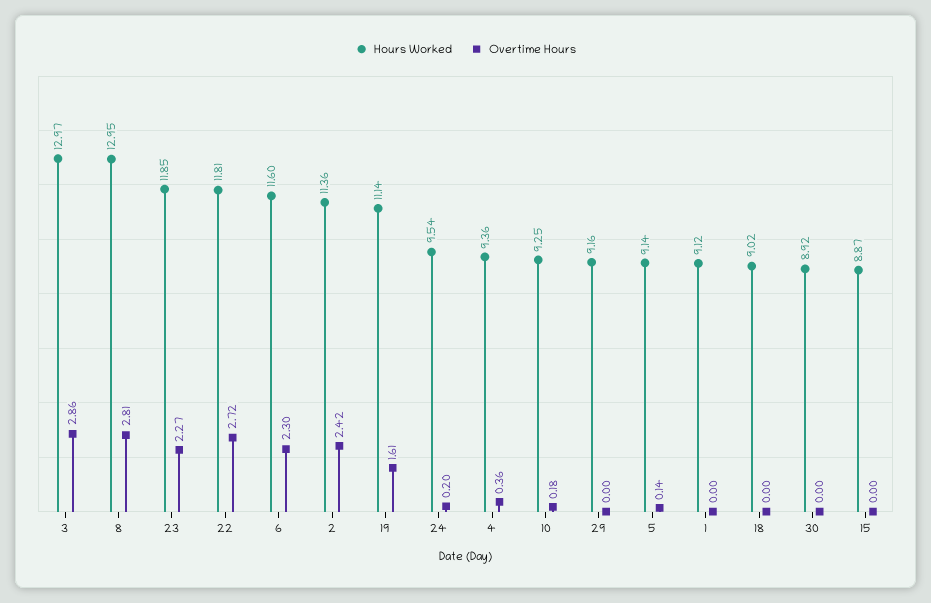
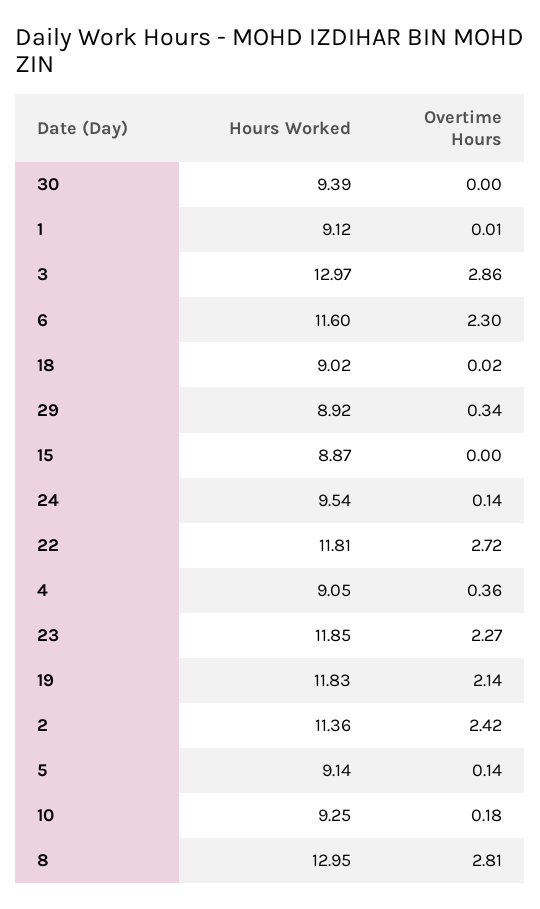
Hours Worked, 19: 11.14 -> 11.83
Overtime Hours, 19: 1.61 -> 2.14
Overtime Hours, 24: 0.2 -> 0.14
Hours Worked, 4: 9.36 -> 9.05
Hours Worked, 29: 9.16 -> 8.92
Overtime Hours, 29: 0 -> 0.34
Overtime Hours, 1: 0 -> 0.01
Overtime Hours, 18: 0 -> 0.02
Hours Worked, 30: 8.92 -> 9.39

